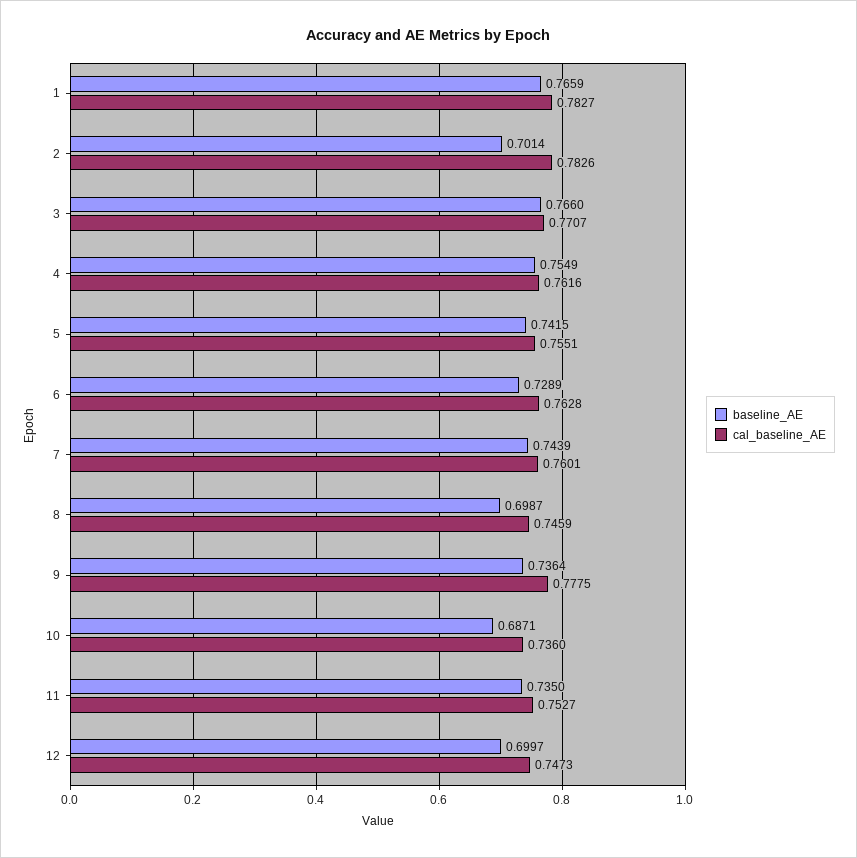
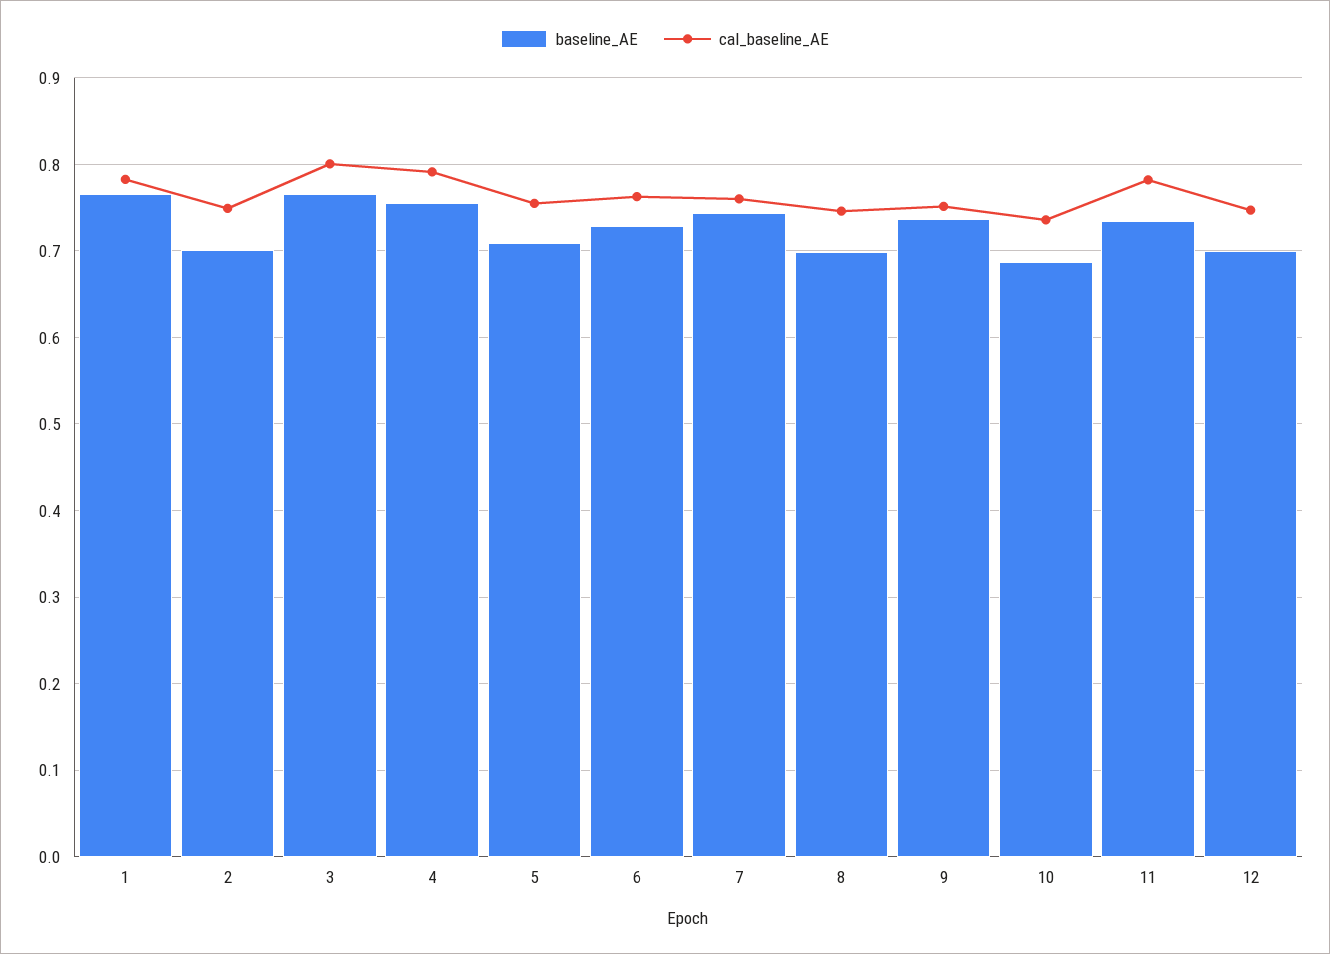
cal_baseline_AE, 2: 0.7826 -> 0.75
cal_baseline_AE, 3: 0.7707 -> 0.8
cal_baseline_AE, 4: 0.7616 -> 0.79
baseline_AE, 5: 0.7415 -> 0.71
cal_baseline_AE, 9: 0.7775 -> 0.75
cal_baseline_AE, 11: 0.7527 -> 0.78

